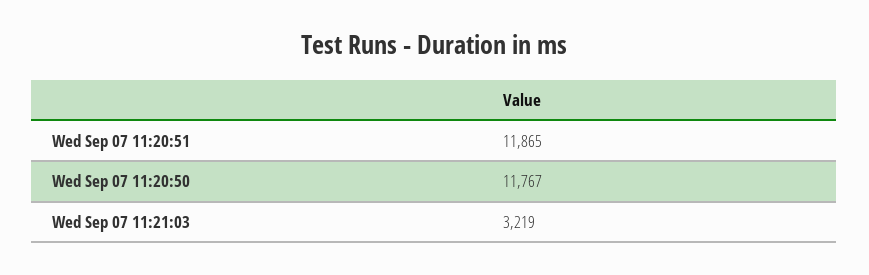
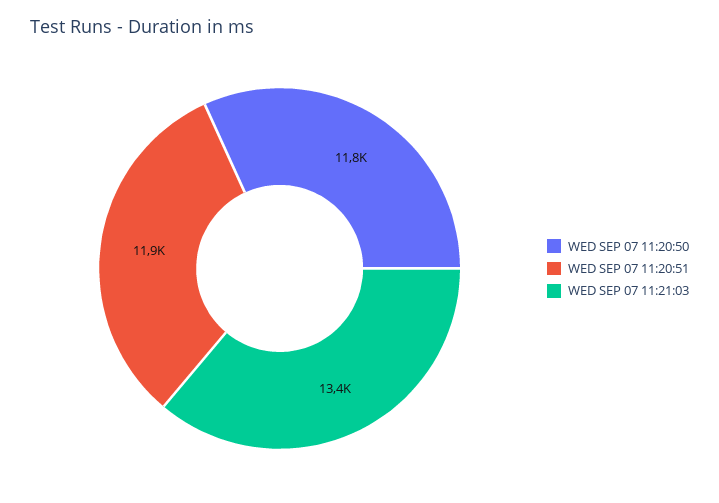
Wed Sep 07 11:21:03: 3219 -> 13400

